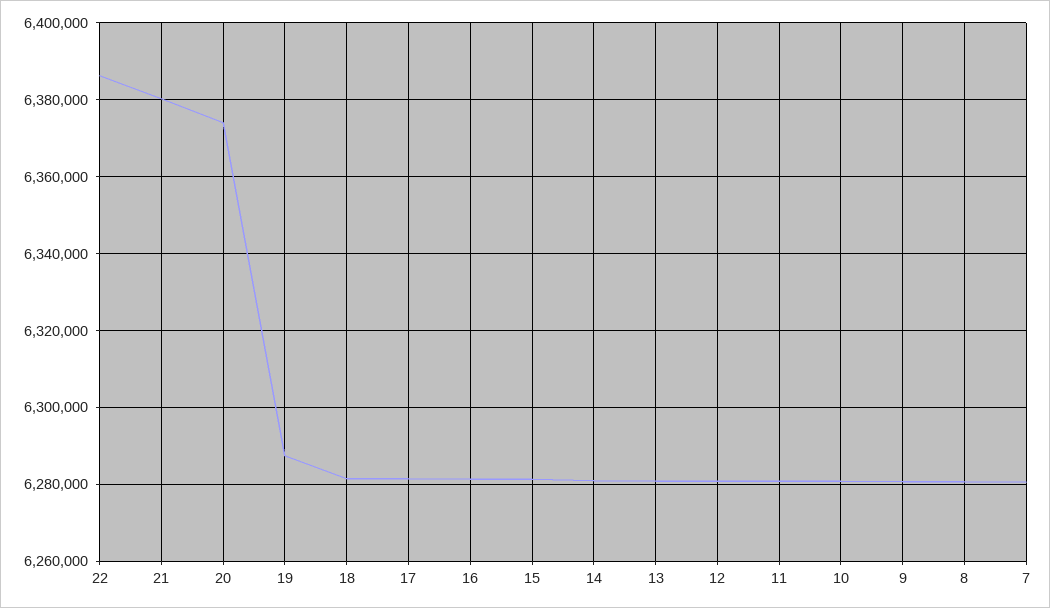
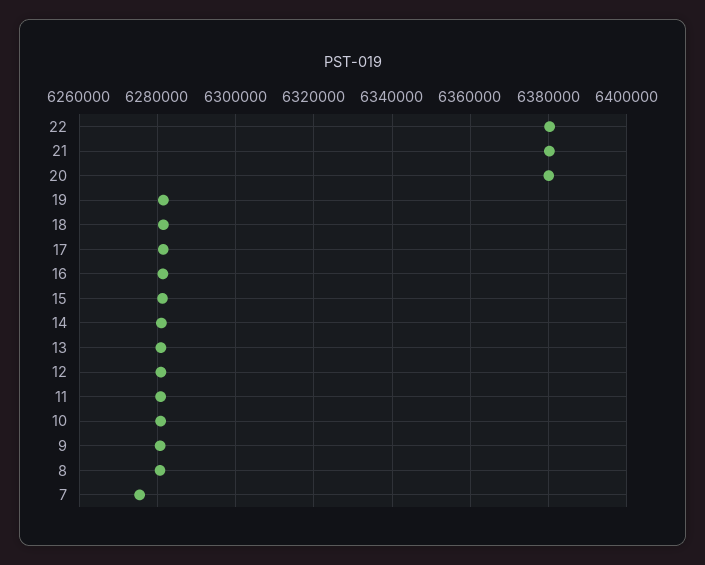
22: 6386000 -> 6380000
20: 6374000 -> 6380000
19: 6288000 -> 6282000
7: 6280000 -> 6276000

